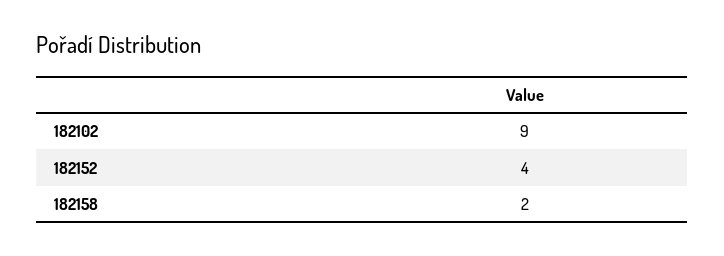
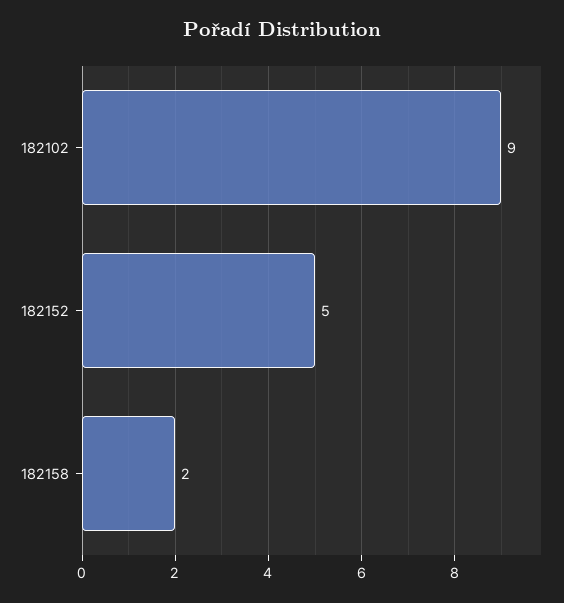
182152: 4 -> 5

